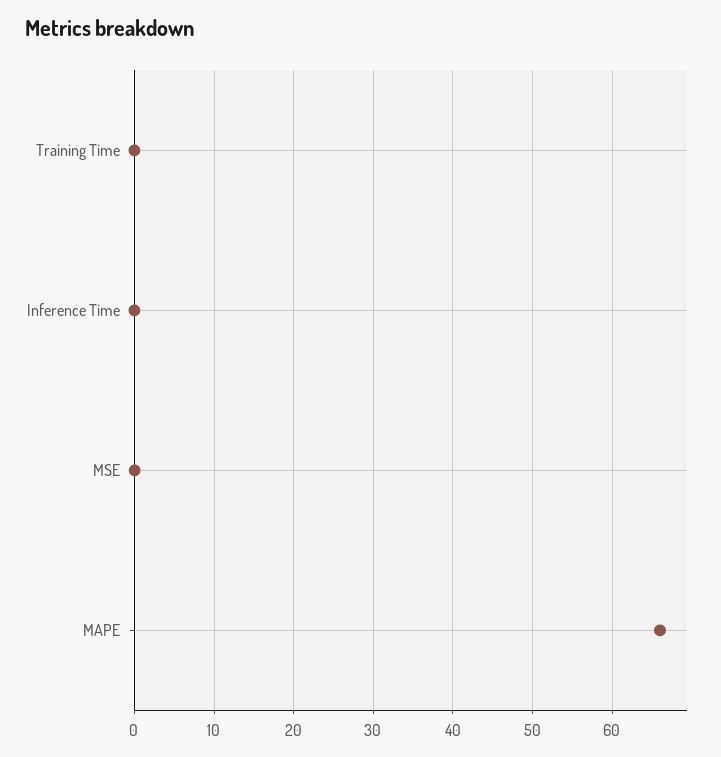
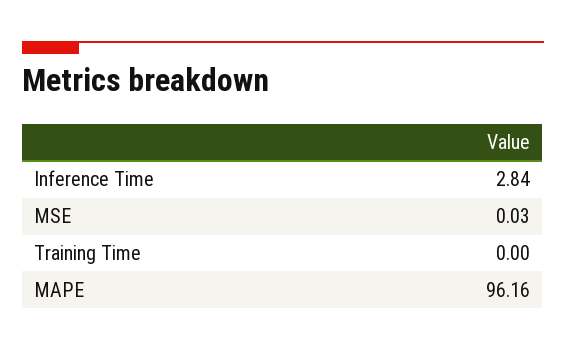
Inference Time: 0 -> 2.84
MAPE: 66 -> 96.16

